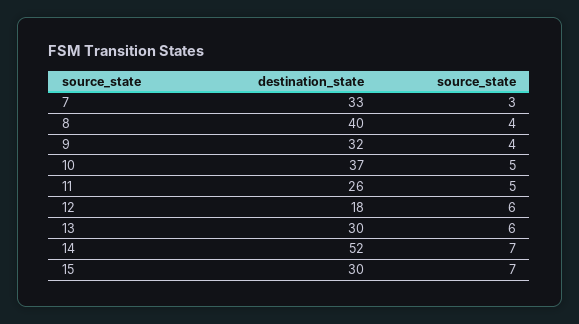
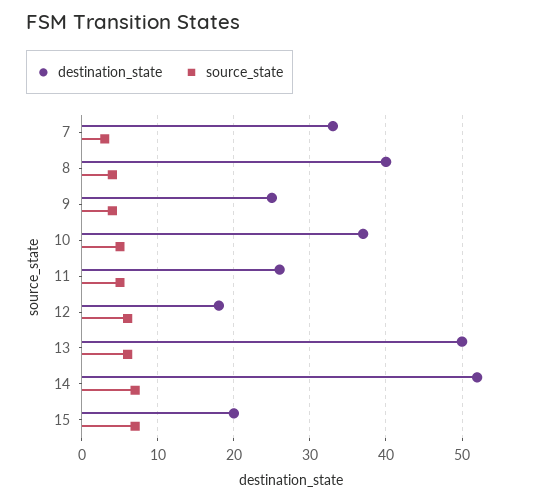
destination_state, 9: 32 -> 25
destination_state, 13: 30 -> 50
destination_state, 15: 30 -> 20

